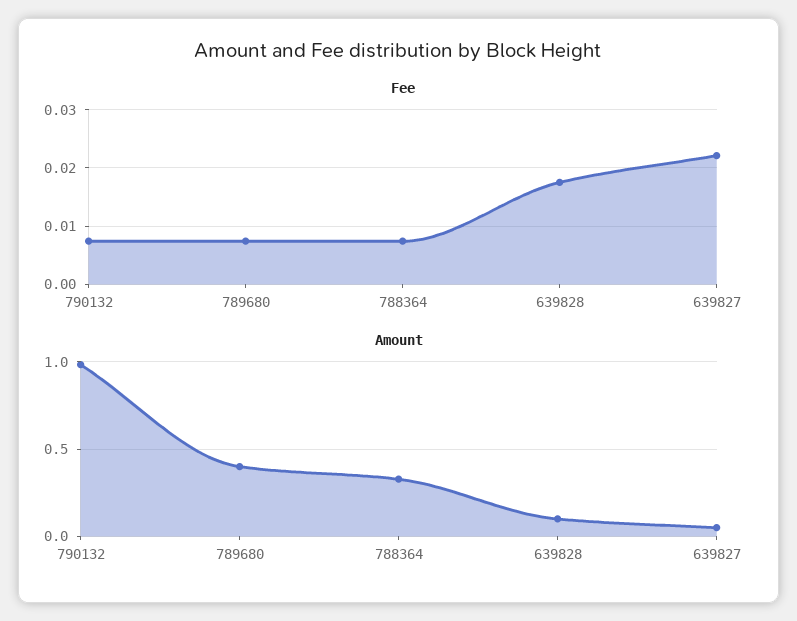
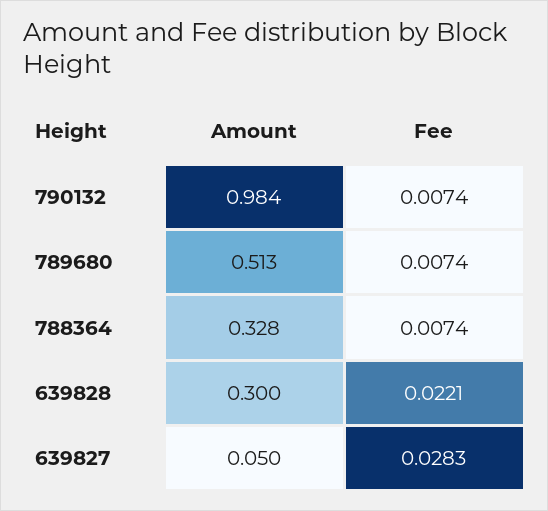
Fee, 639828: 0.018 -> 0.0221
Fee, 639827: 0.022 -> 0.0283
Amount, 789680: 0.4 -> 0.513
Amount, 639828: 0.1 -> 0.3

